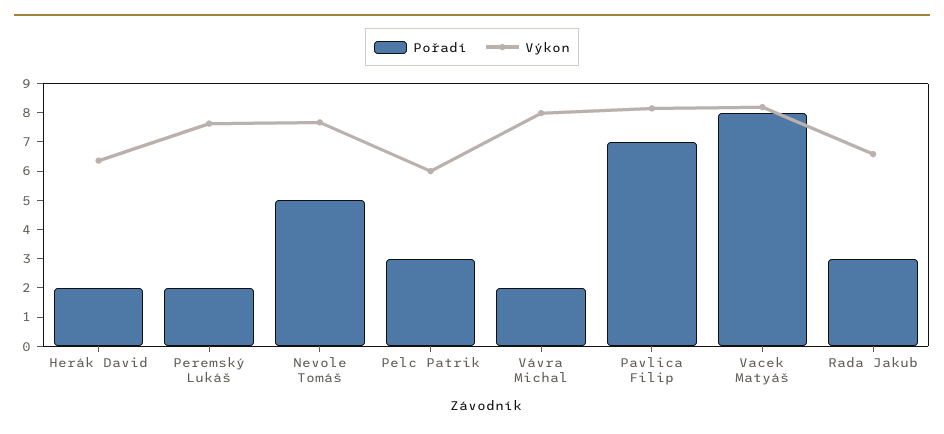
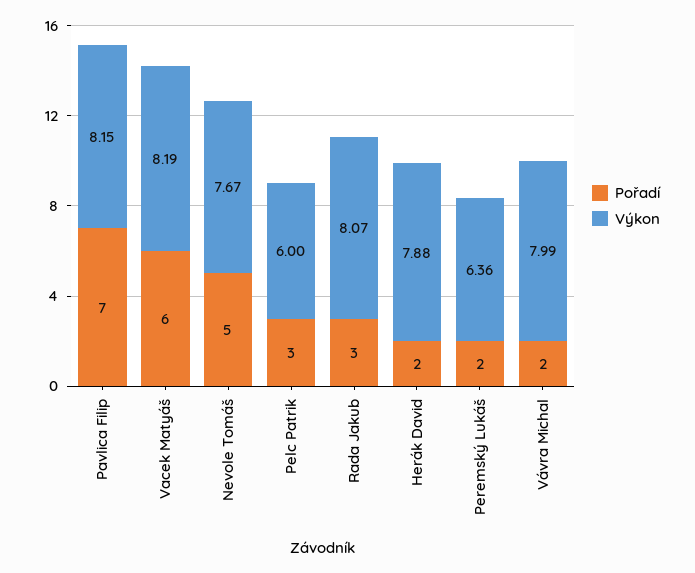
Výkon, Herák David: 6.5 -> 7.88
Výkon, Peremský Lukáš: 7.5 -> 6.36
Pořadí, Vacek Matyáš: 8 -> 6
Výkon, Rada Jakub: 6.5 -> 8.07

